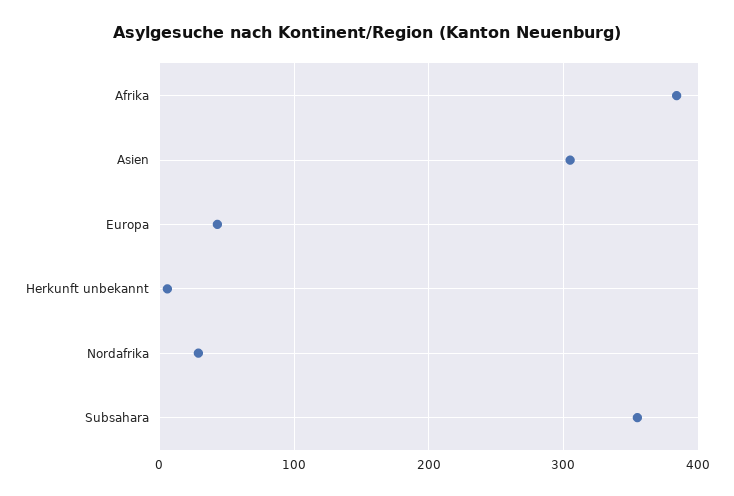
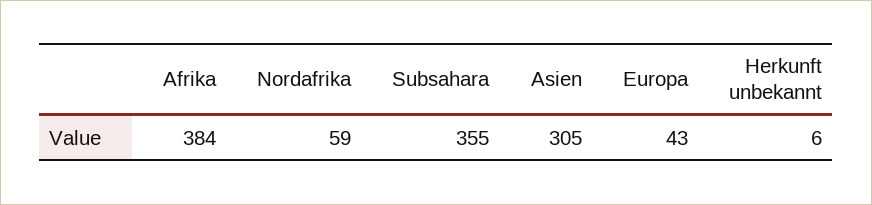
Nordafrika: 30 -> 59

